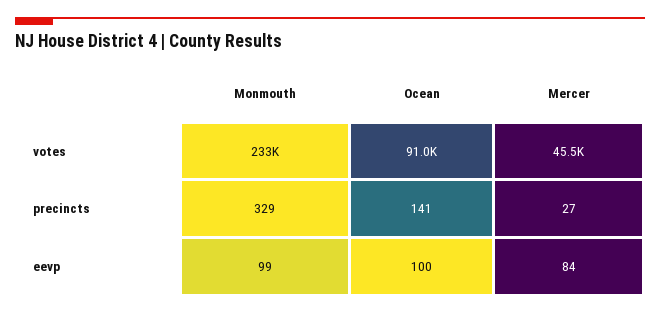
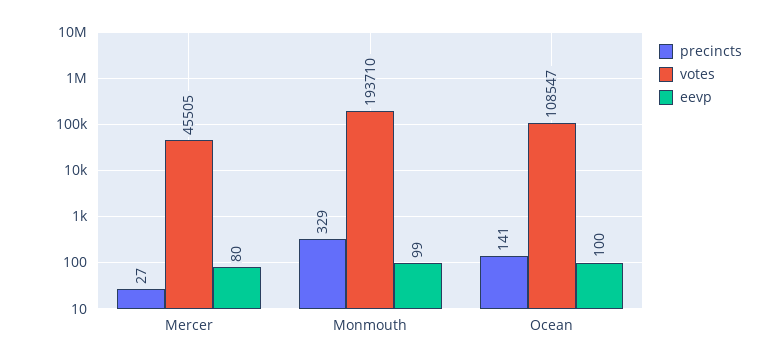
votes, Monmouth: 233000 -> 193710
votes, Ocean: 91000 -> 108547
eevp, Mercer: 84 -> 80

